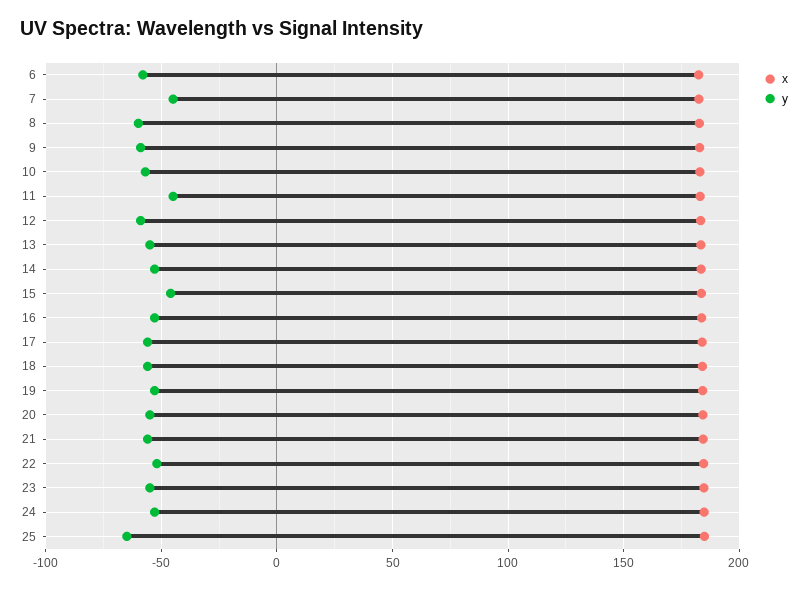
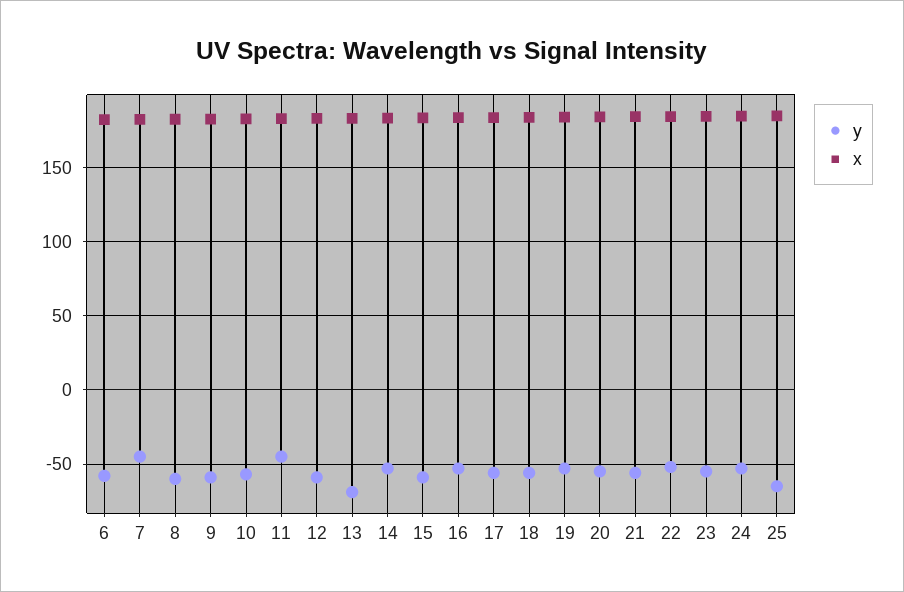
y, 13: -55 -> -70
y, 15: -45 -> -60

